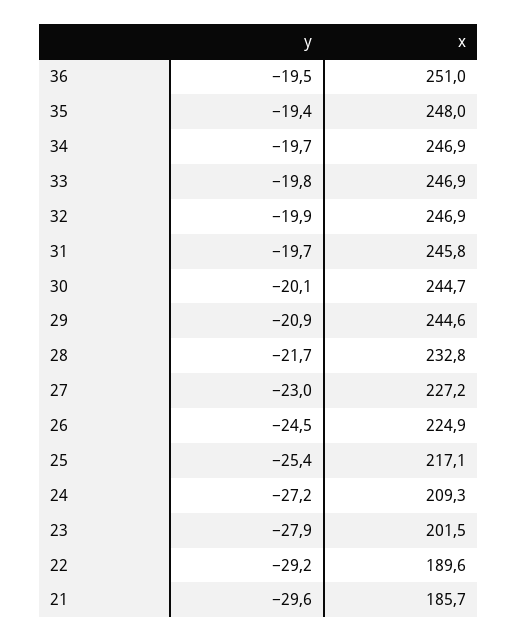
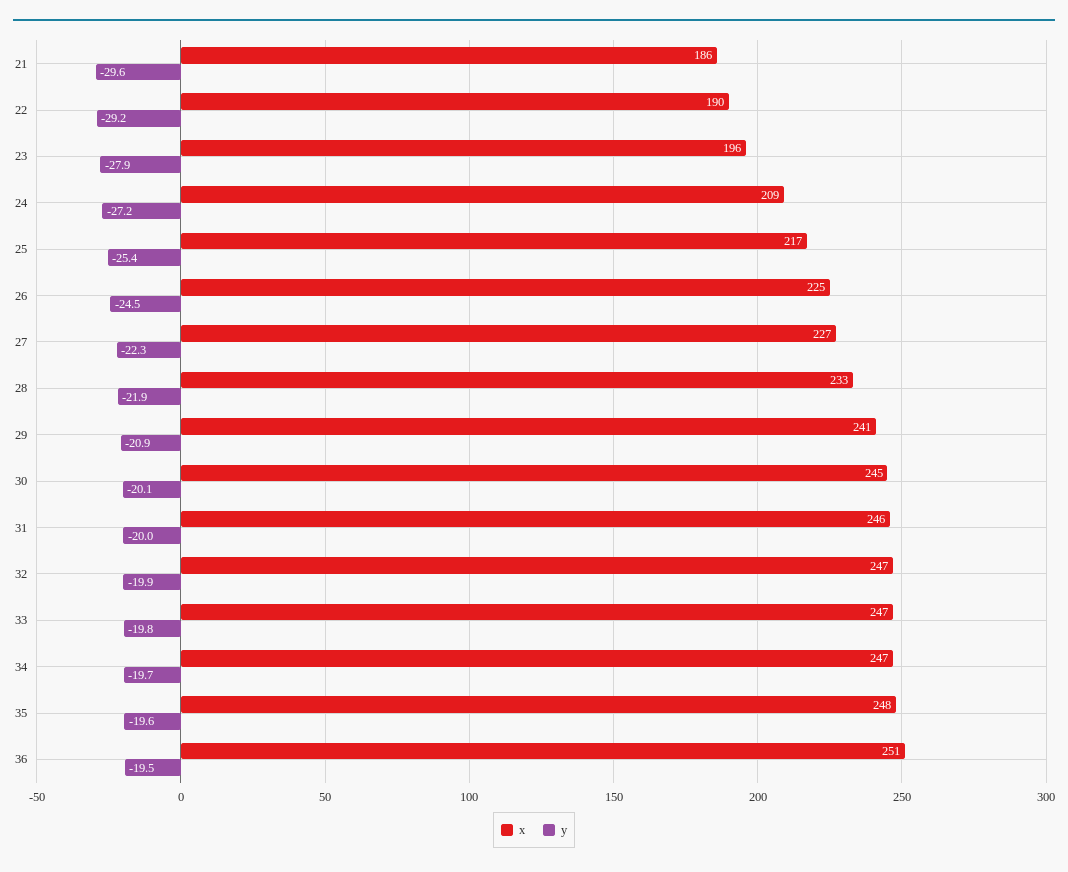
y, 35: -19.4 -> -19.6
y, 31: -19.7 -> -20
x, 29: 244.6 -> 241
y, 28: -21.7 -> -21.9
y, 27: -23 -> -22.3
x, 23: 201.5 -> 196

